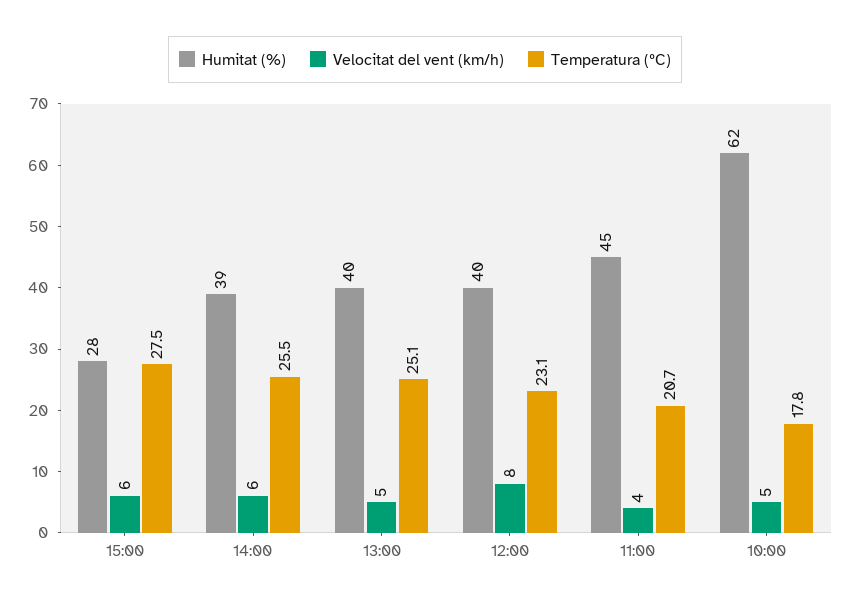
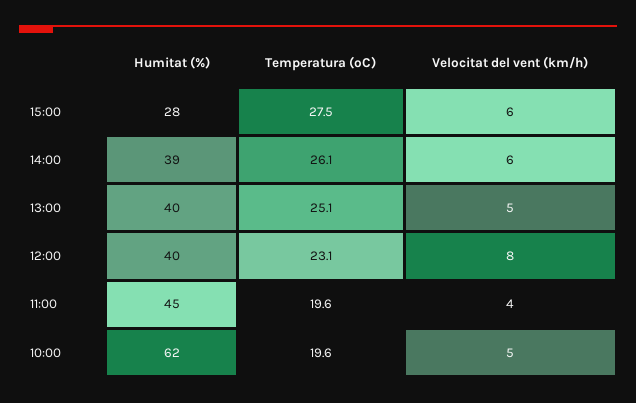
Temperatura (ºC), 14:00: 25.5 -> 26.1
Temperatura (ºC), 11:00: 20.7 -> 19.6
Temperatura (ºC), 10:00: 17.8 -> 19.6

